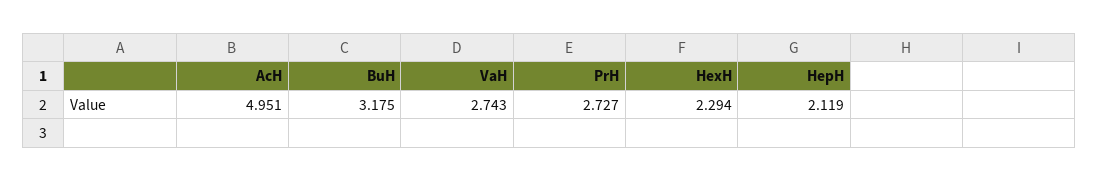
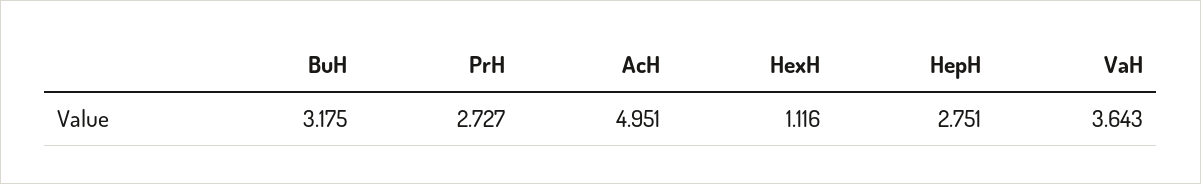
VaH: 2.743 -> 3.643
HexH: 2.294 -> 1.116
HepH: 2.119 -> 2.751

